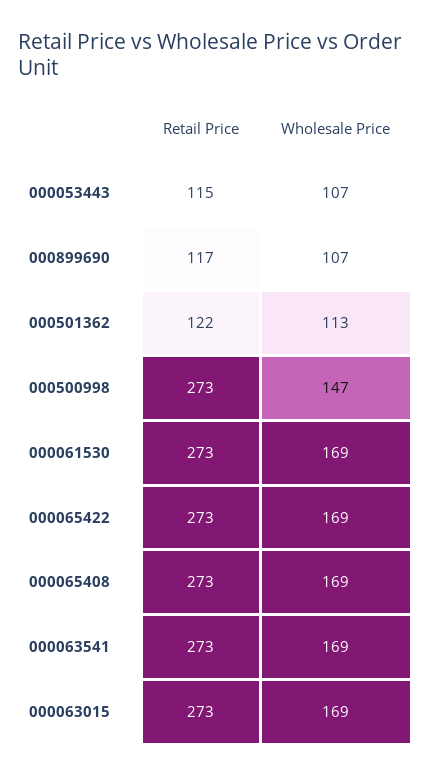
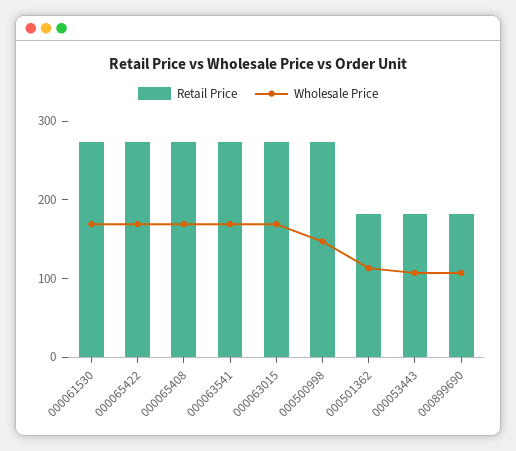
Retail Price, 000053443: 115 -> 180
Retail Price, 000899690: 117 -> 180
Retail Price, 000501362: 122 -> 180

